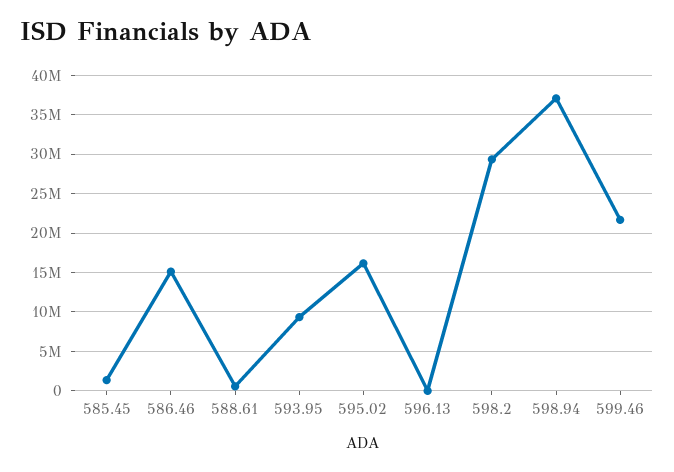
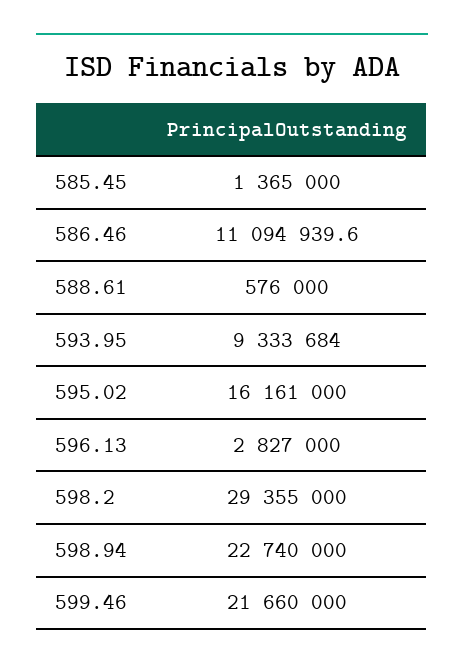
586.46: 15000000 -> 11094939.6
596.13: 0 -> 2827000
598.94: 37000000 -> 22740000

